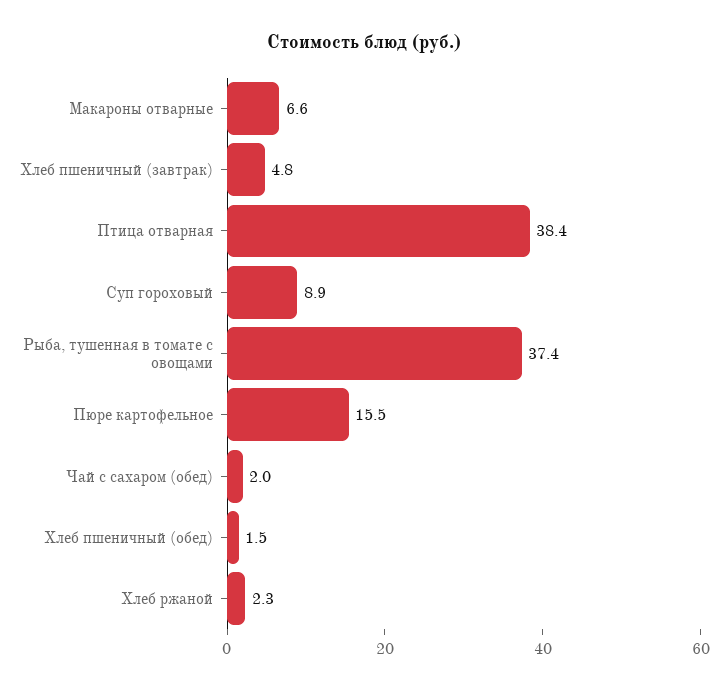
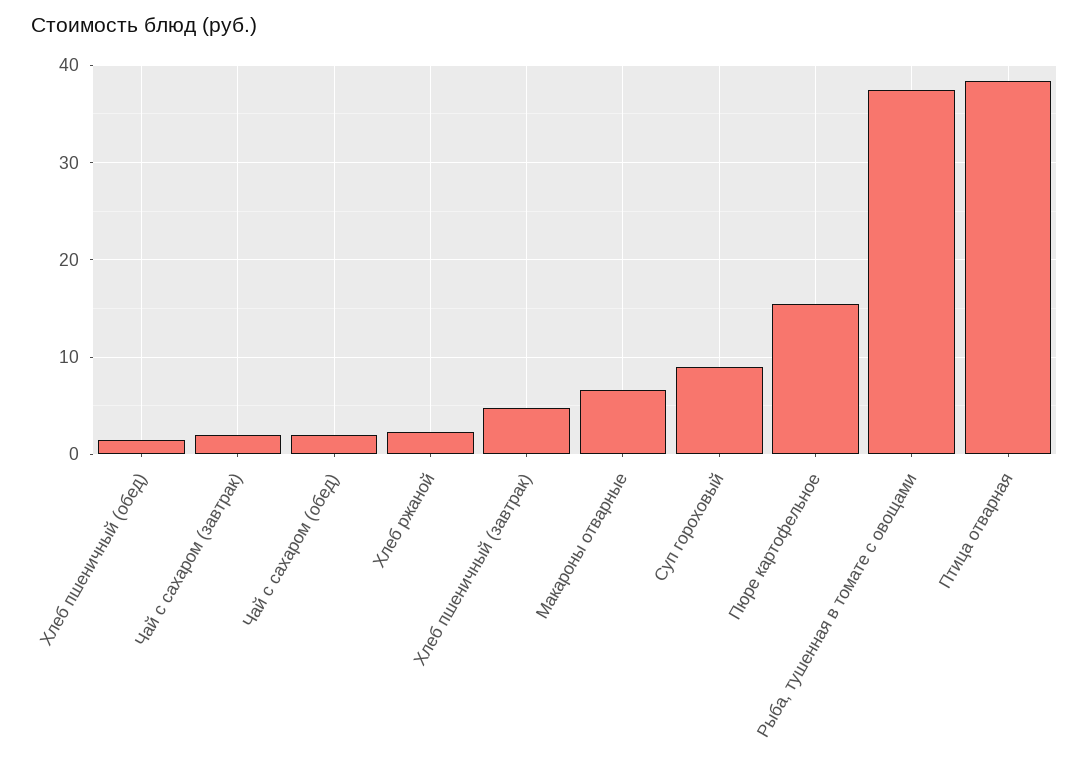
Чай с сахаром (завтрак): none -> 2

